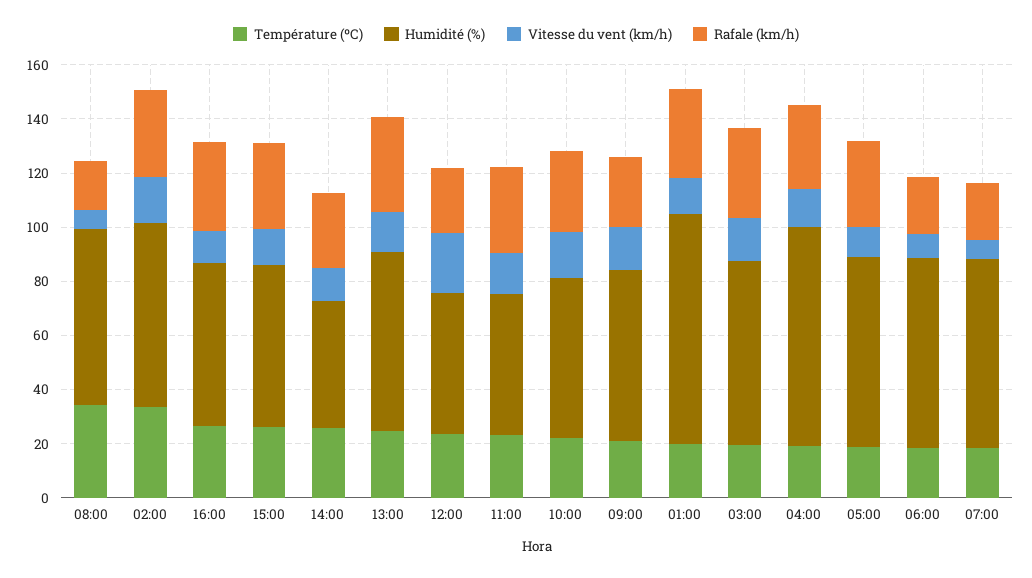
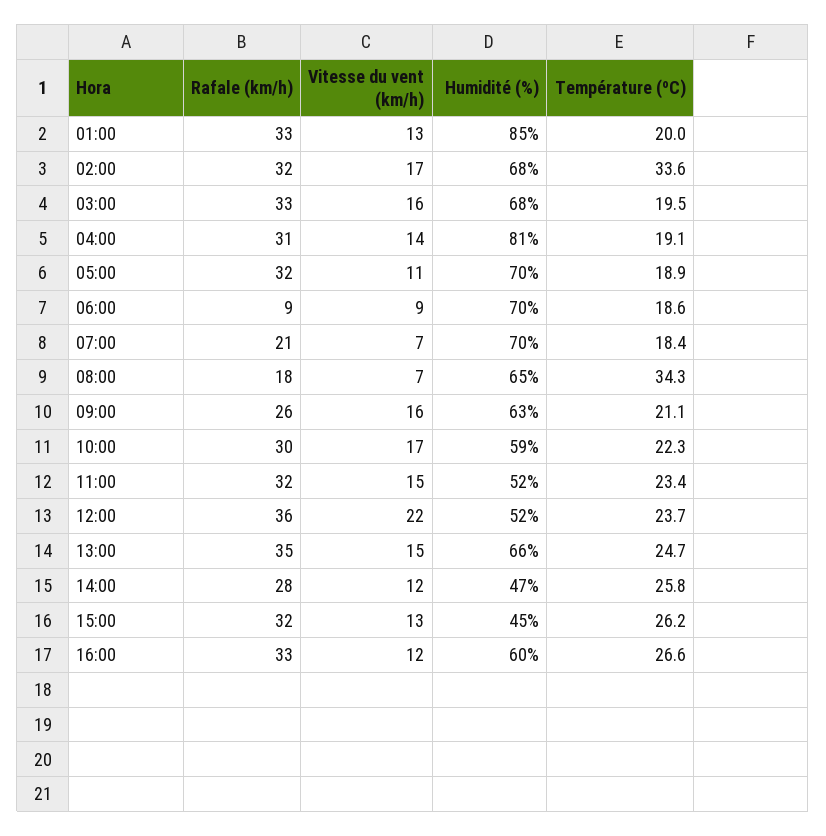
Humidité (%), 15:00: 60 -> 45
Rafale (km/h), 12:00: 25 -> 36
Rafale (km/h), 06:00: 20 -> 9

